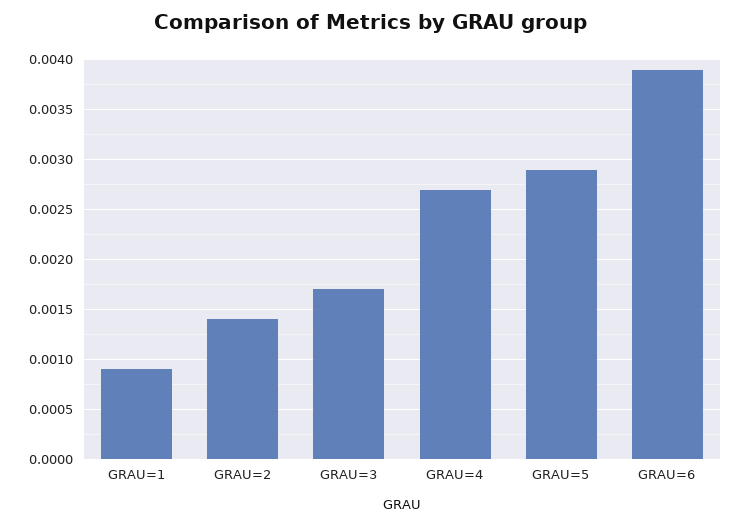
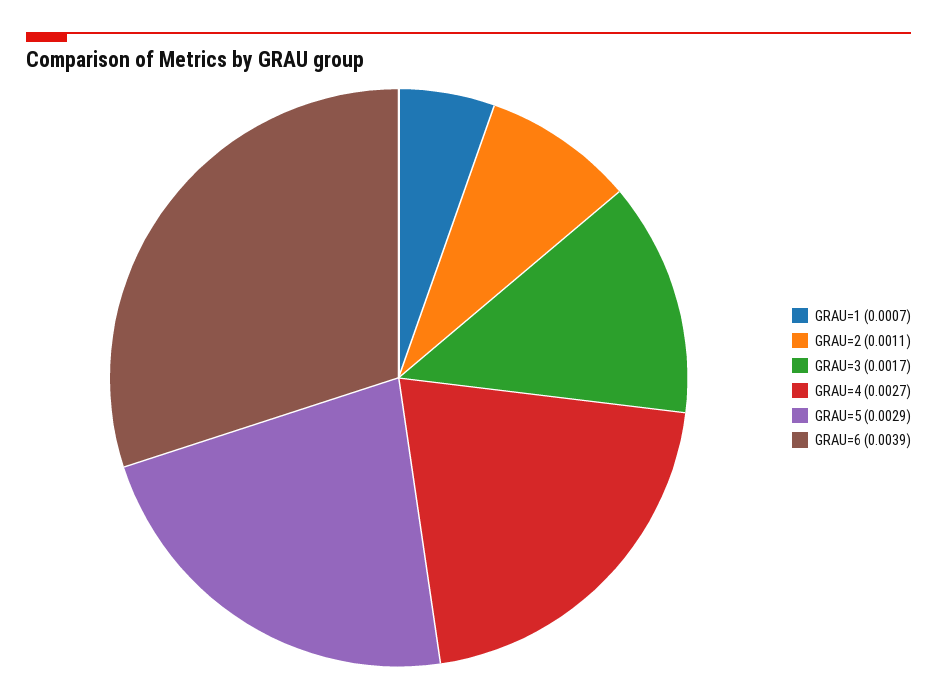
GRAU=1: 0.0009 -> 0.0007
GRAU=2: 0.0014 -> 0.0011

